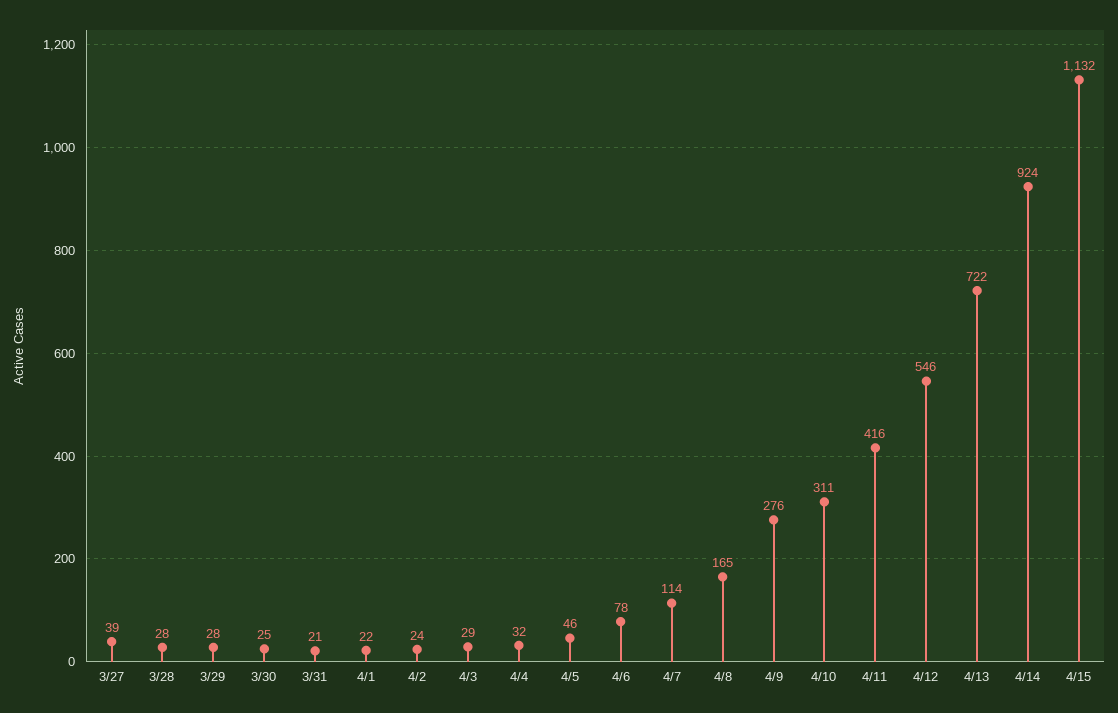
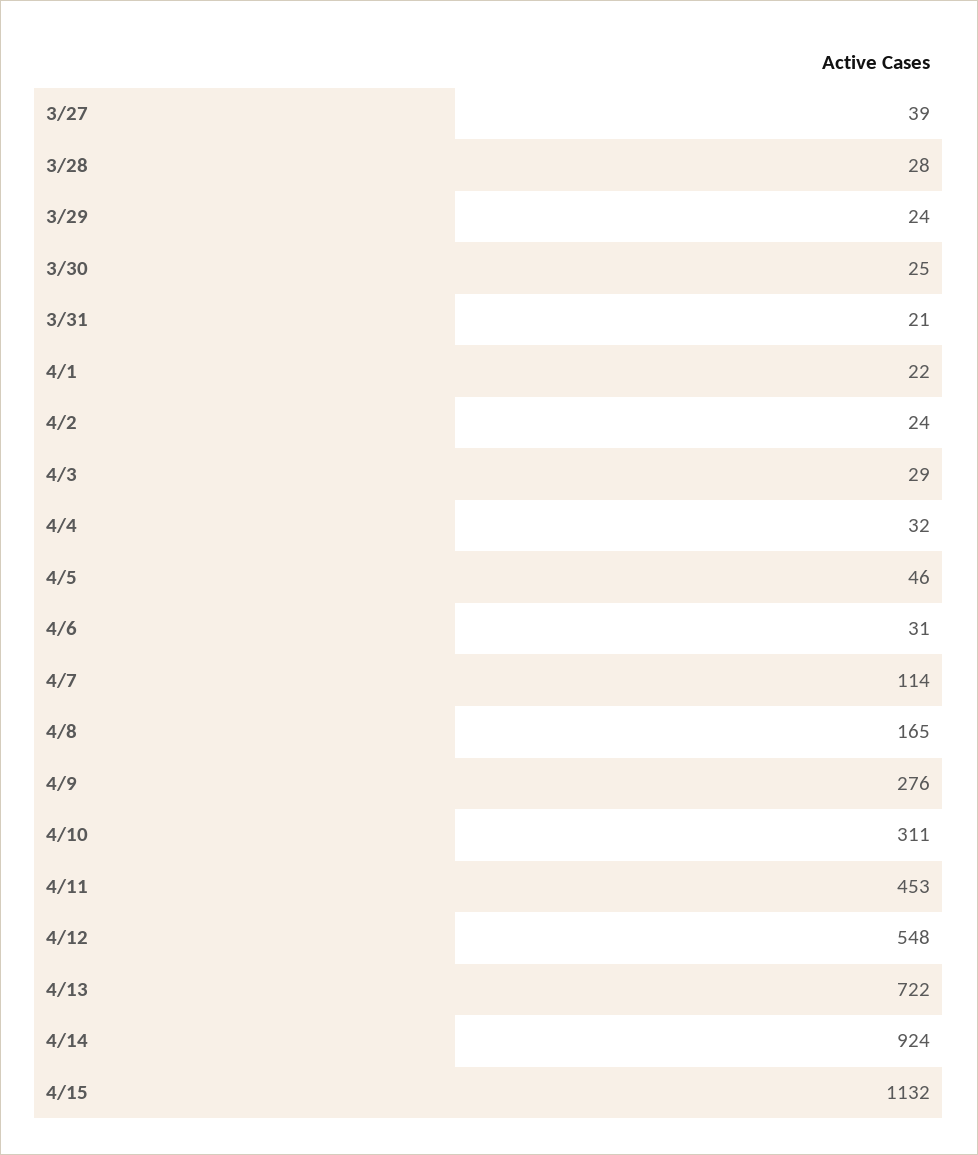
3/29: 28 -> 24
4/6: 78 -> 31
4/11: 416 -> 453
4/12: 546 -> 548

